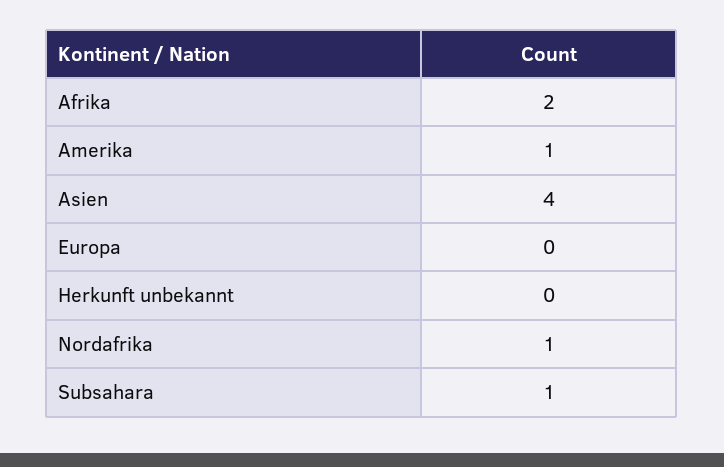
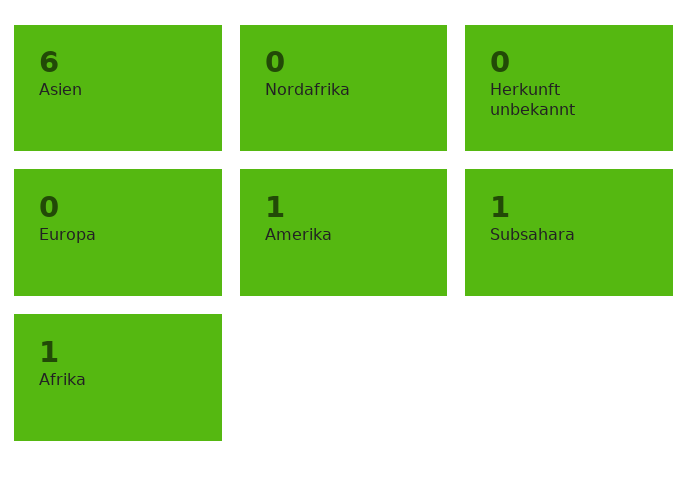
Afrika: 2 -> 1
Asien: 4 -> 6
Nordafrika: 1 -> 0

